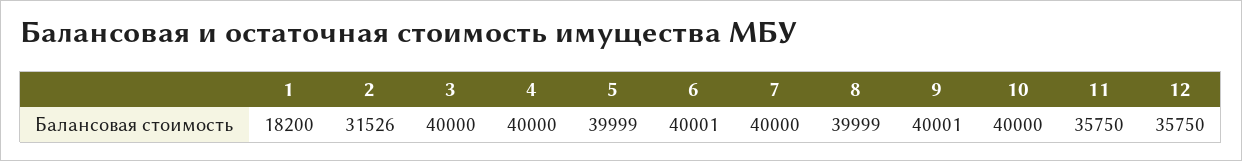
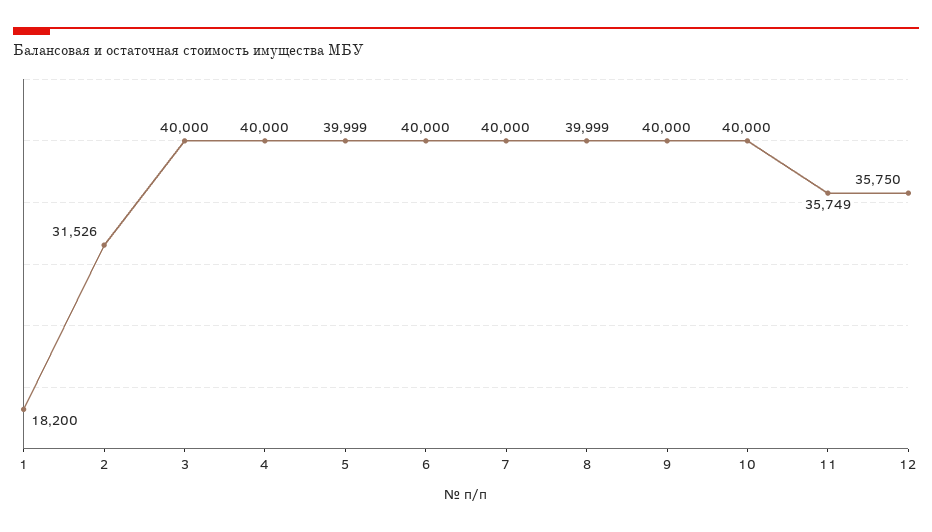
6: 40001 -> 40000
9: 40001 -> 40000
11: 35750 -> 35749

